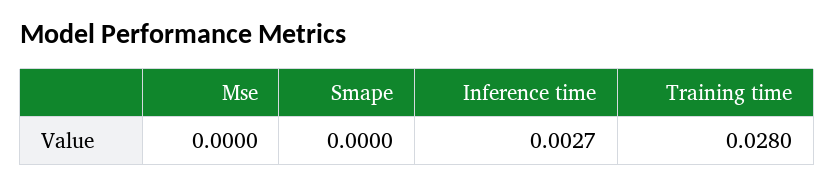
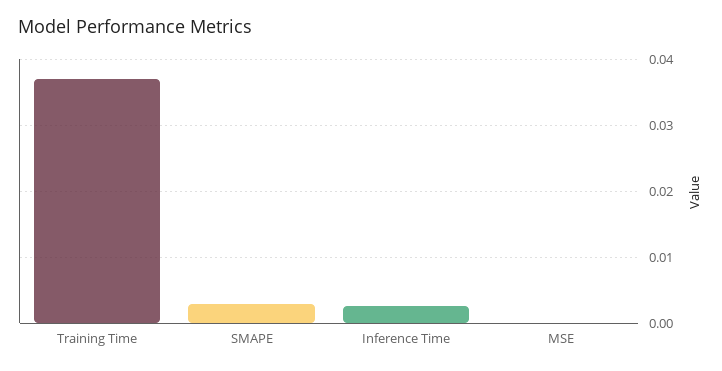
Smape: 0 -> 0.003
Training time: 0.028 -> 0.037

